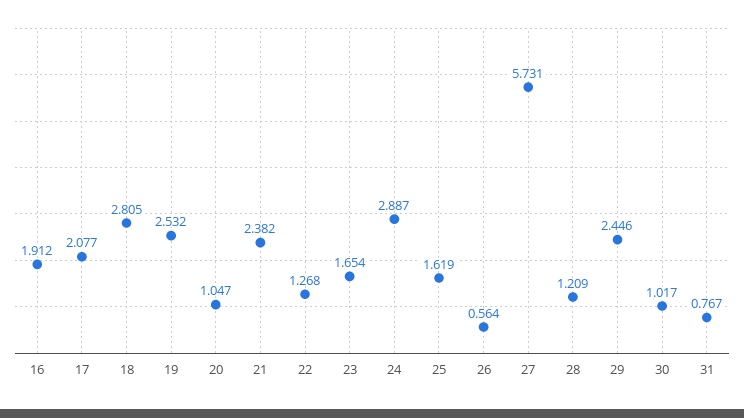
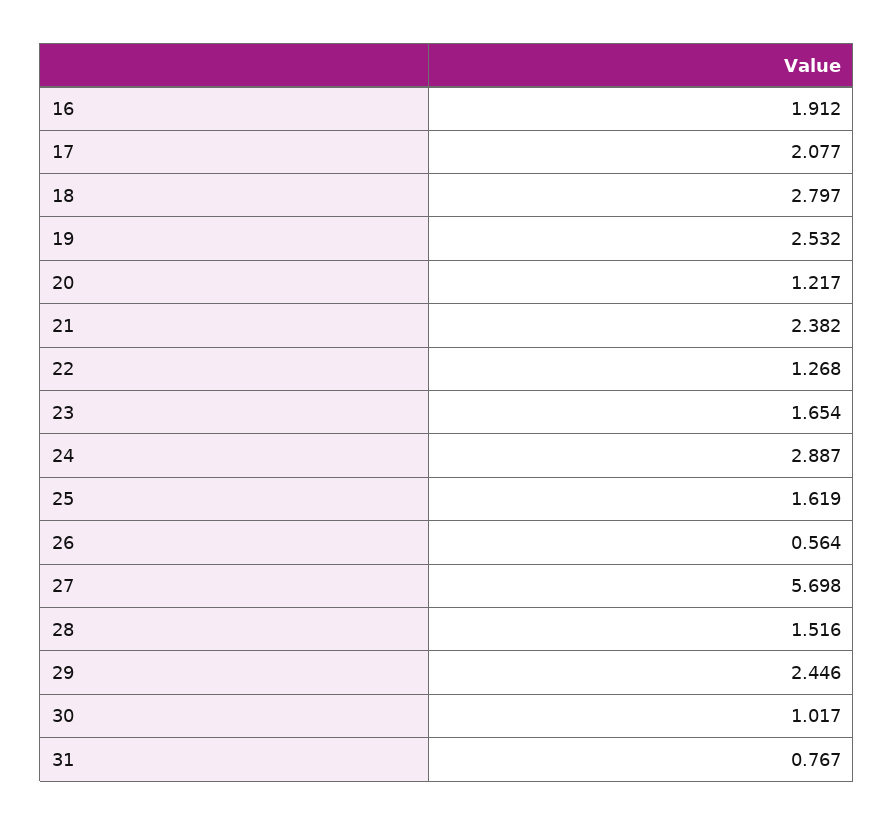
18: 2.805 -> 2.797
20: 1.047 -> 1.217
27: 5.731 -> 5.698
28: 1.209 -> 1.516

